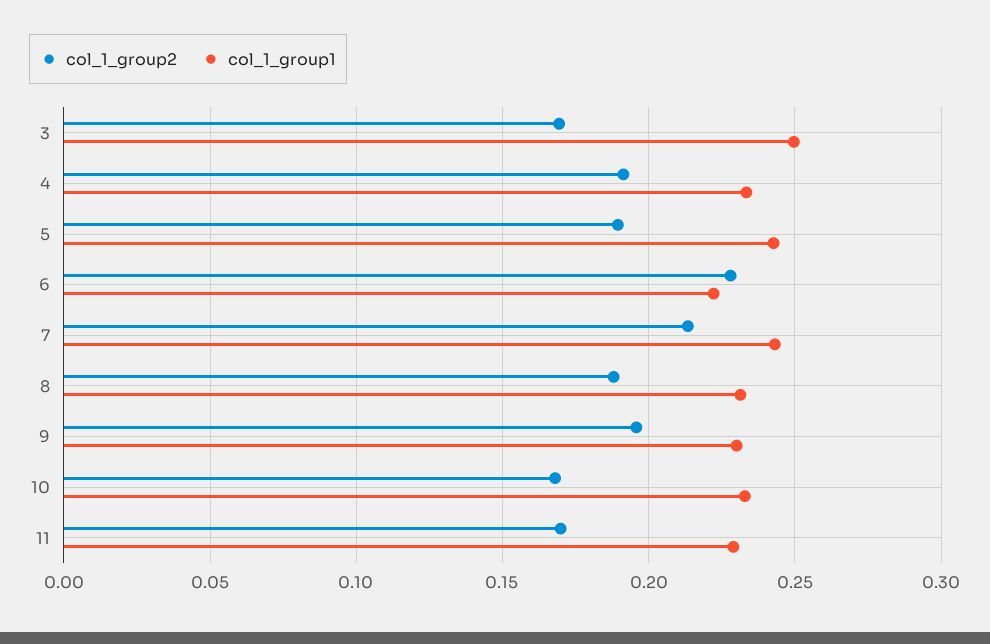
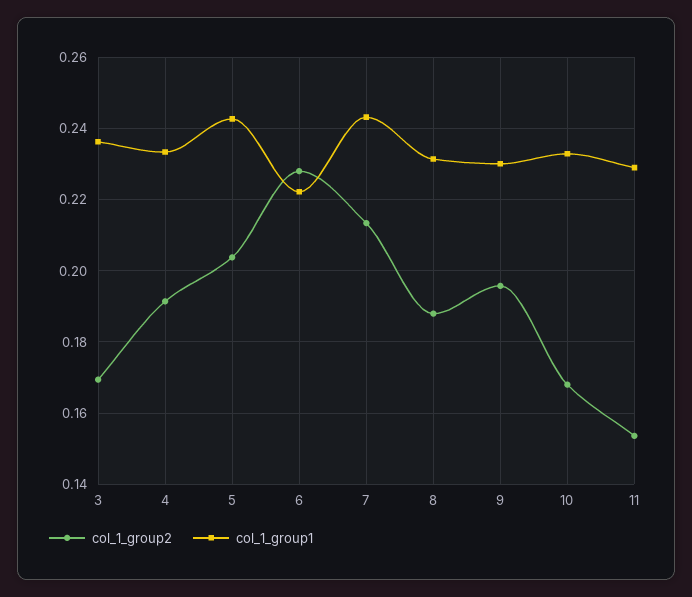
col_1_group1, 3: 0.25 -> 0.236
col_1_group2, 5: 0.19 -> 0.204
col_1_group2, 11: 0.17 -> 0.154

